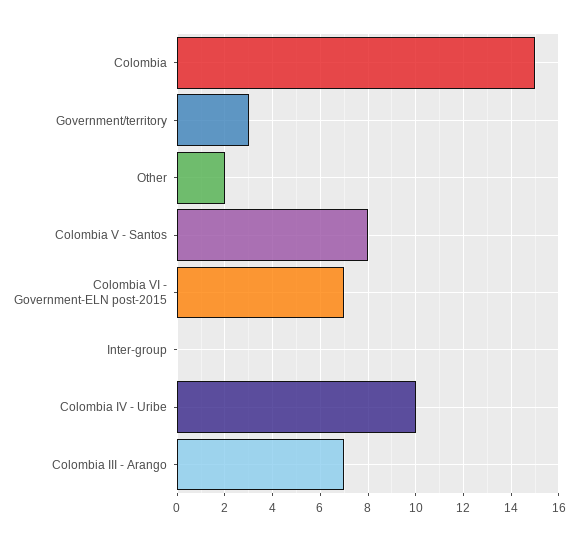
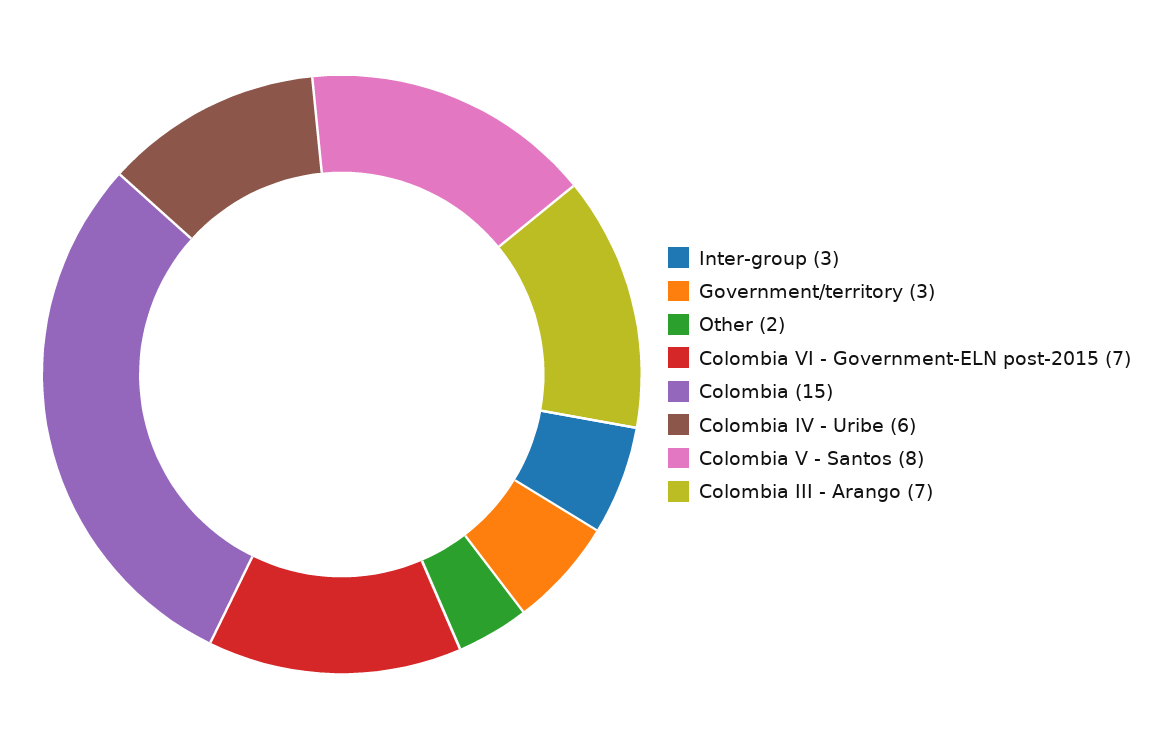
Inter-group: 0 -> 3
Colombia IV - Uribe: 10 -> 6

